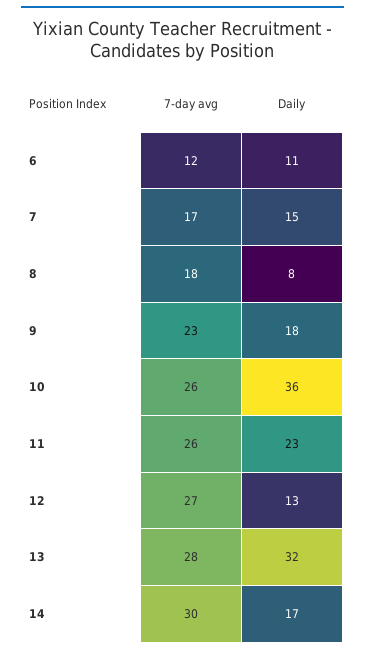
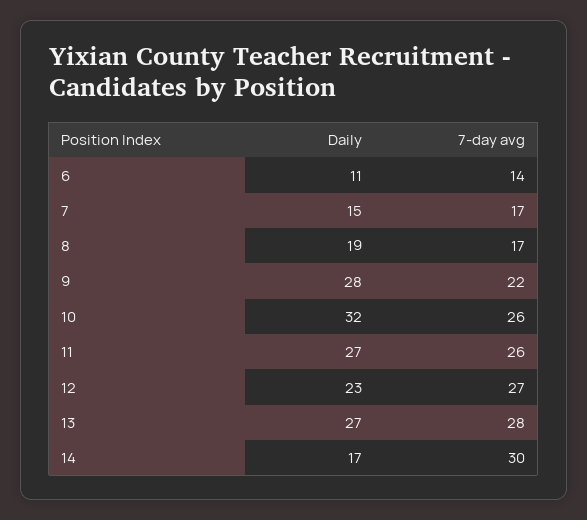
7-day avg, 6: 12 -> 14
7-day avg, 8: 18 -> 17
Daily, 8: 8 -> 19
7-day avg, 9: 23 -> 22
Daily, 9: 18 -> 28
Daily, 10: 36 -> 32
Daily, 11: 23 -> 27
Daily, 12: 13 -> 23
Daily, 13: 32 -> 27

